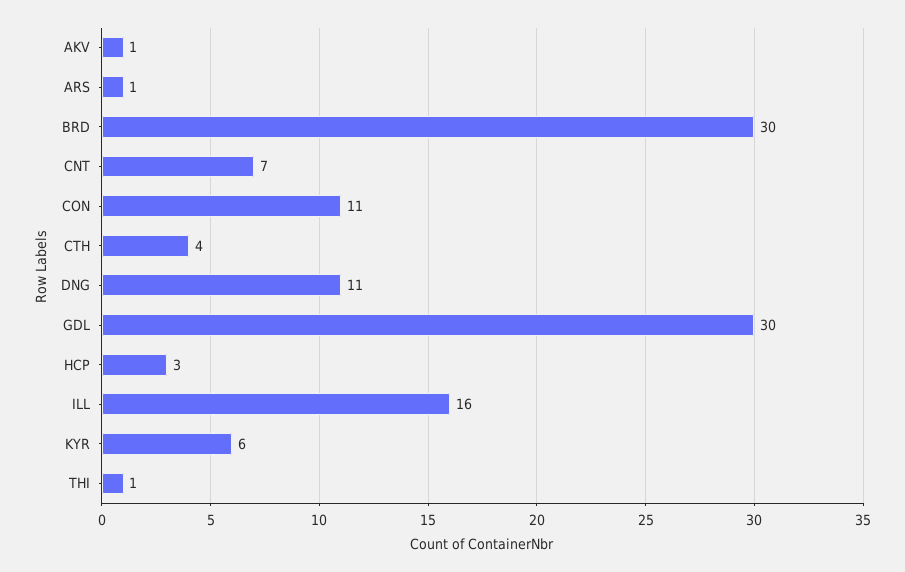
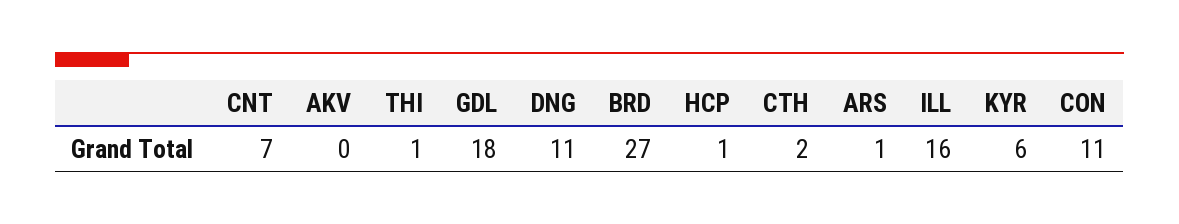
AKV: 1 -> 0
BRD: 30 -> 27
CTH: 4 -> 2
GDL: 30 -> 18
HCP: 3 -> 1

